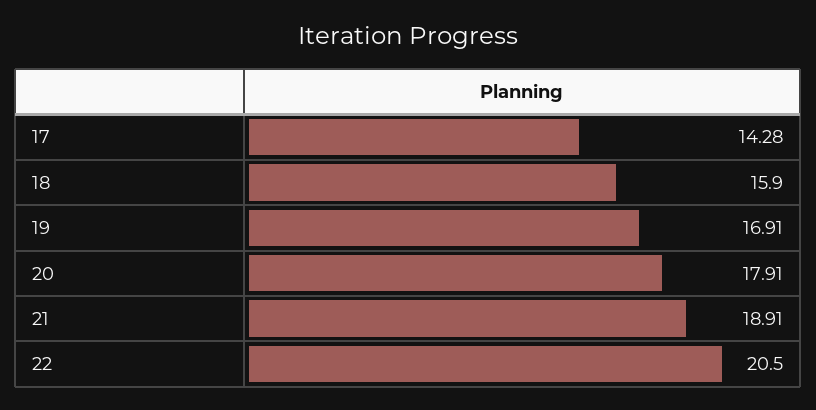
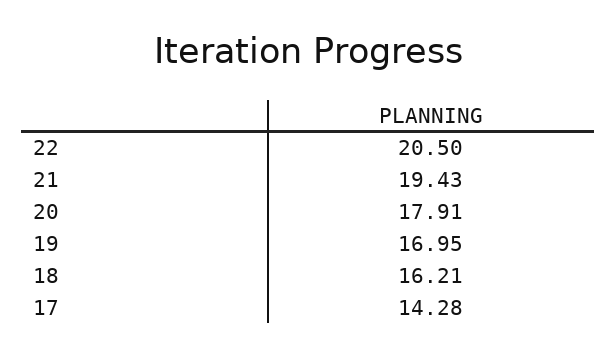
18: 15.9 -> 16.21
19: 16.91 -> 16.95
21: 18.91 -> 19.43

